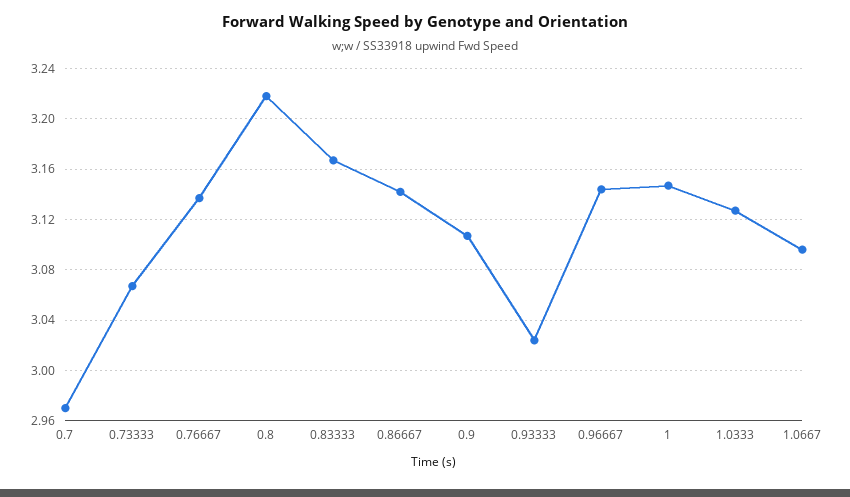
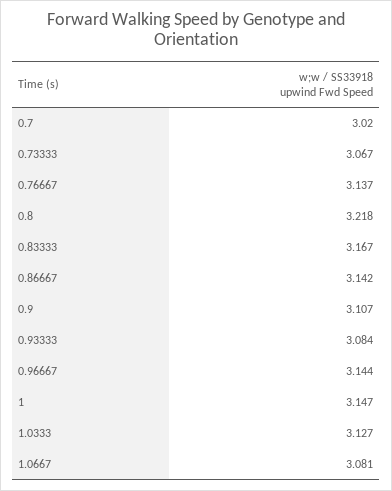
0.7: 2.97 -> 3.02
0.93333: 3.025 -> 3.084
1.0667: 3.095 -> 3.081

